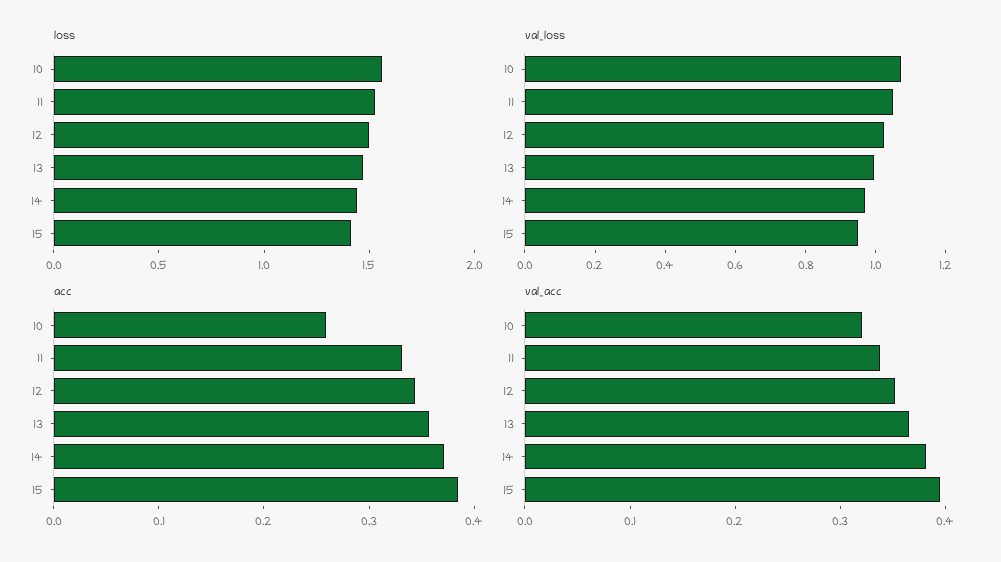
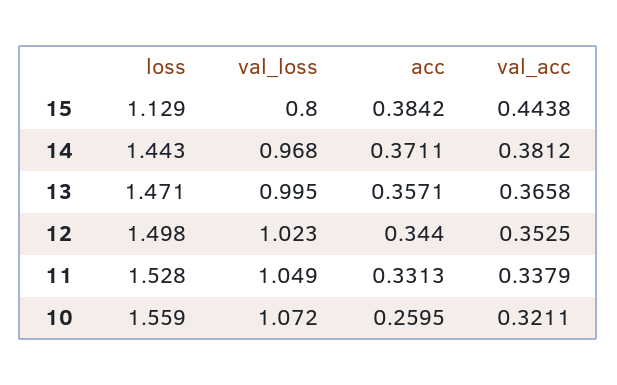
loss, 15: 1.4 -> 1.129
val_loss, 15: 0.95 -> 0.8
val_acc, 15: 0.4 -> 0.4438

